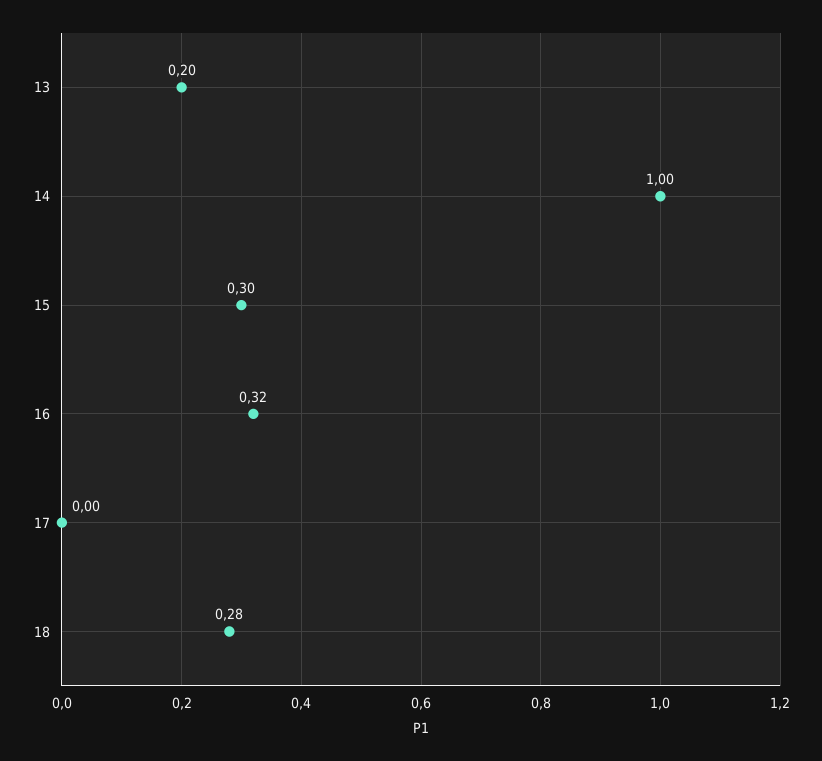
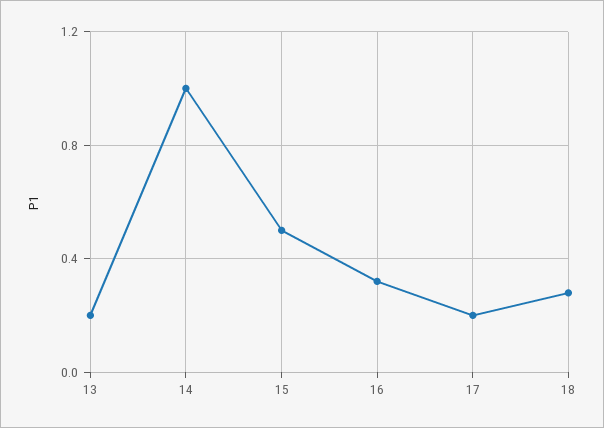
15: 0.3 -> 0.5
17: 0 -> 0.2

